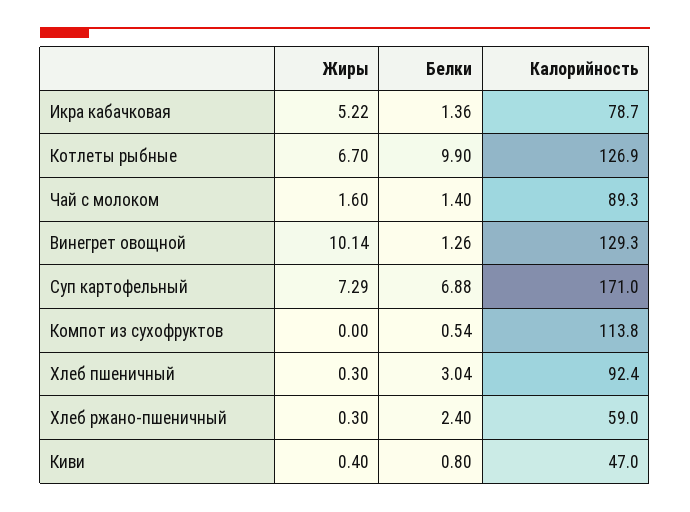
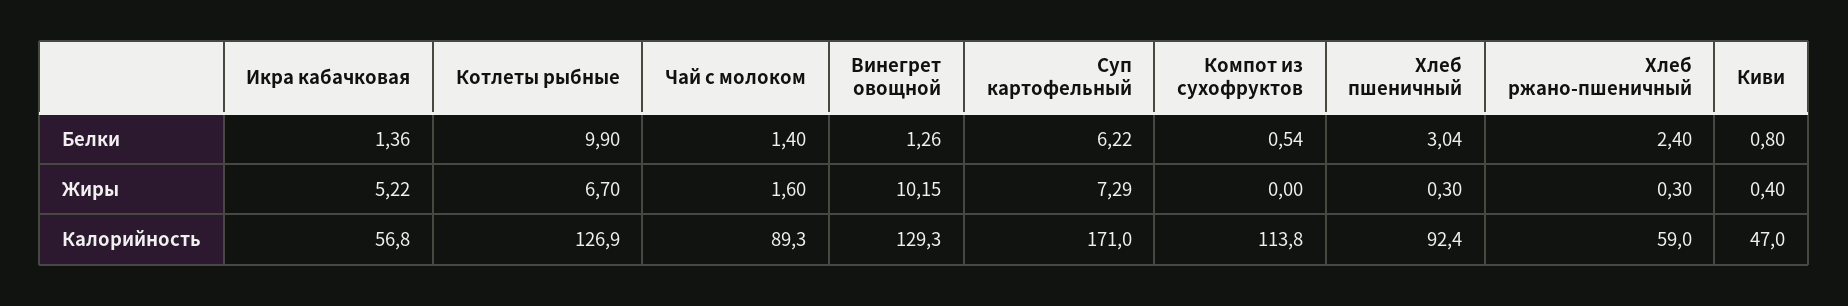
Калорийность, Икра кабачковая: 78.7 -> 56.8
Жиры, Винегрет овощной: 10.14 -> 10.15
Белки, Суп картофельный: 6.88 -> 6.22

